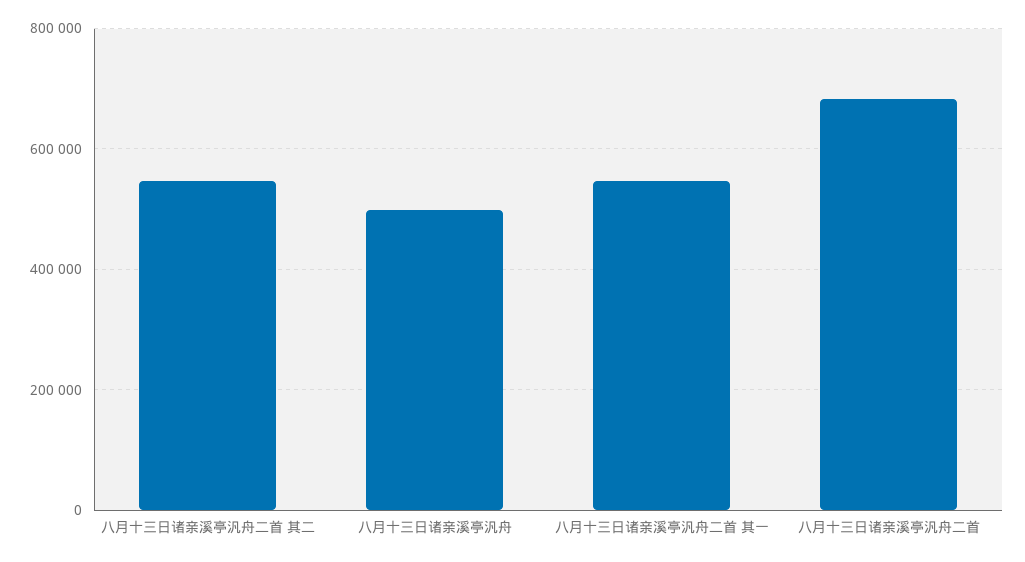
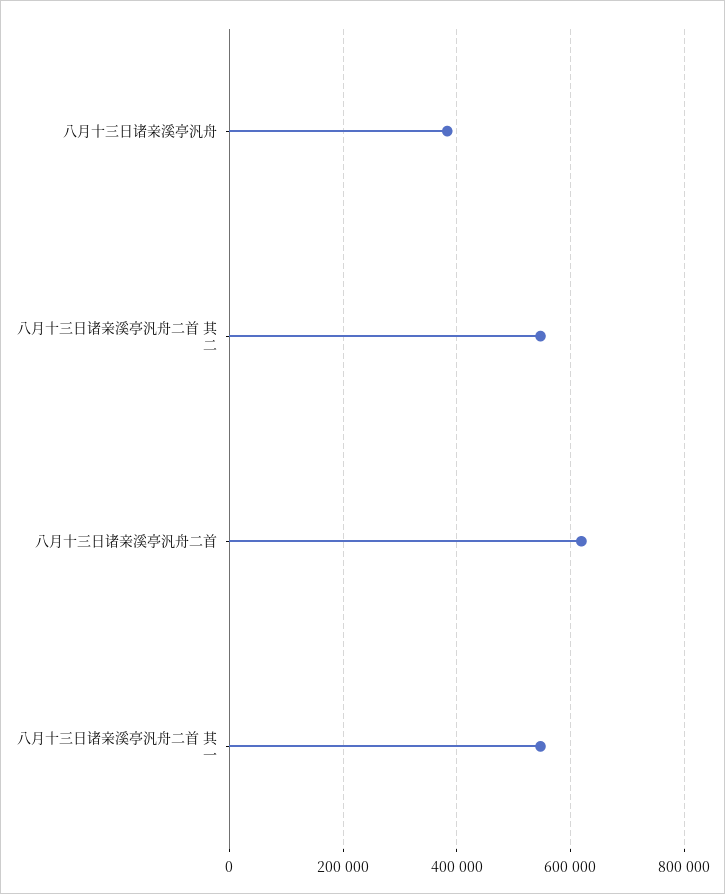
八月十三日诸亲溪亭汎舟: 500000 -> 380000
八月十三日诸亲溪亭汎舟二首: 680000 -> 620000

